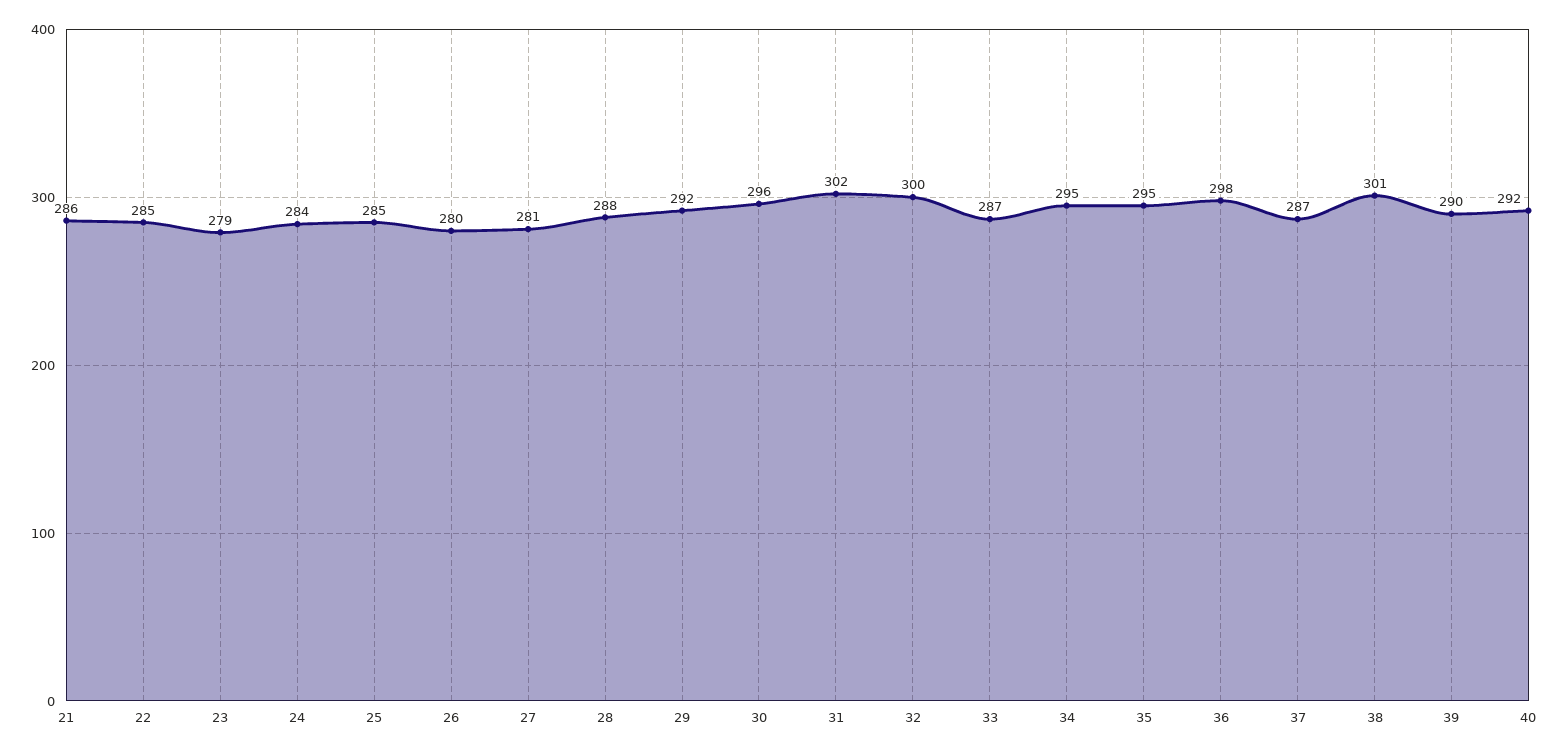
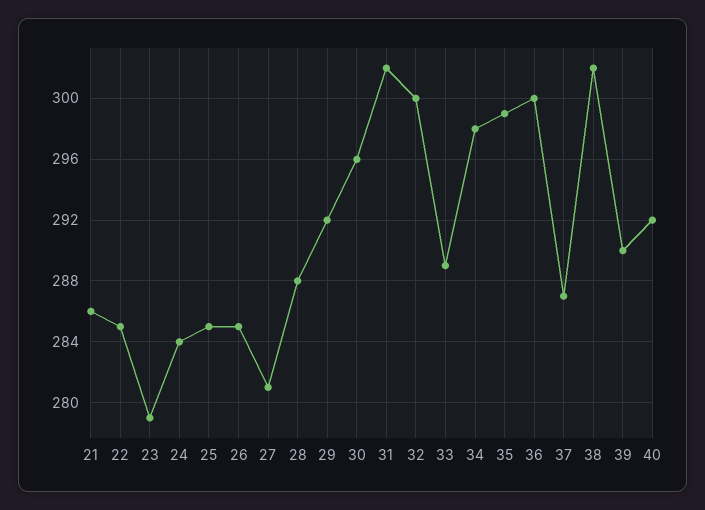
26: 280 -> 285
33: 287 -> 289
34: 295 -> 298
35: 295 -> 299
36: 298 -> 300
38: 301 -> 302

